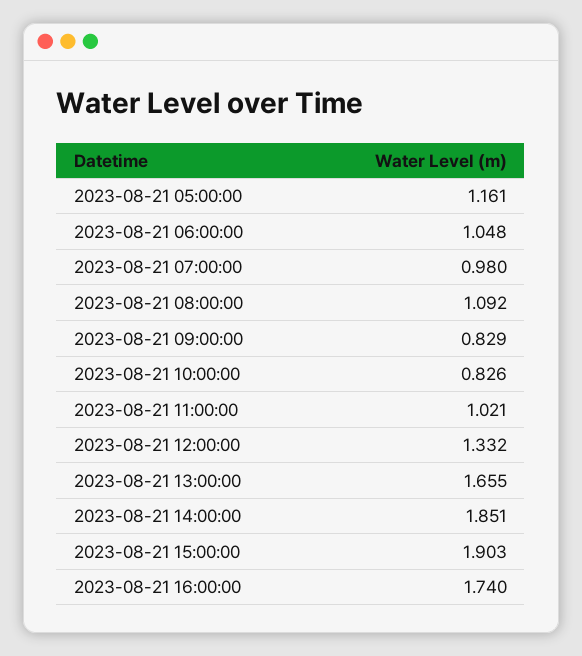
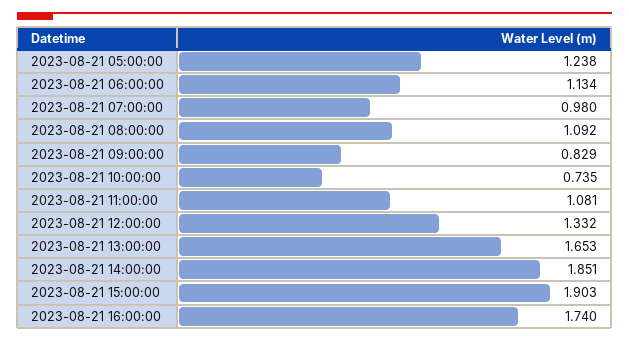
2023-08-21 05:00:00: 1.161 -> 1.238
2023-08-21 06:00:00: 1.048 -> 1.134
2023-08-21 10:00:00: 0.826 -> 0.735
2023-08-21 11:00:00: 1.021 -> 1.081
2023-08-21 13:00:00: 1.655 -> 1.653

